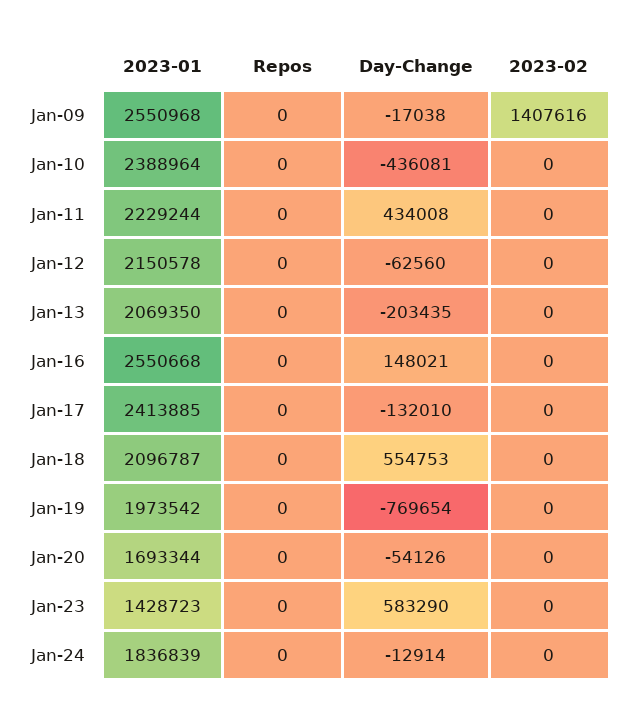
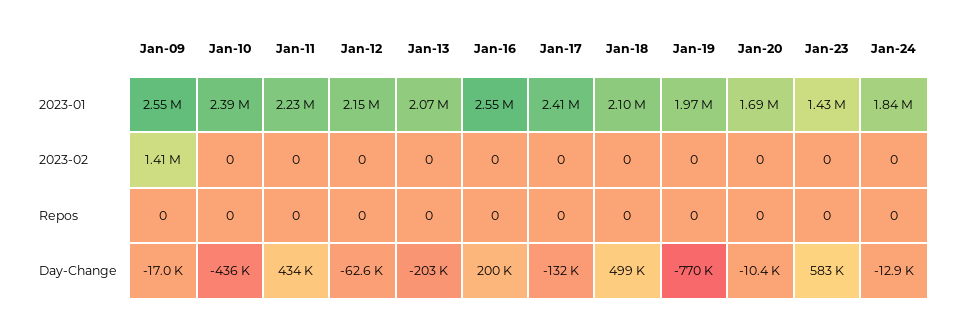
Day-Change, Jan-16: 148021 -> 200000
Day-Change, Jan-18: 554753 -> 499000
Day-Change, Jan-20: -54126 -> -10400

